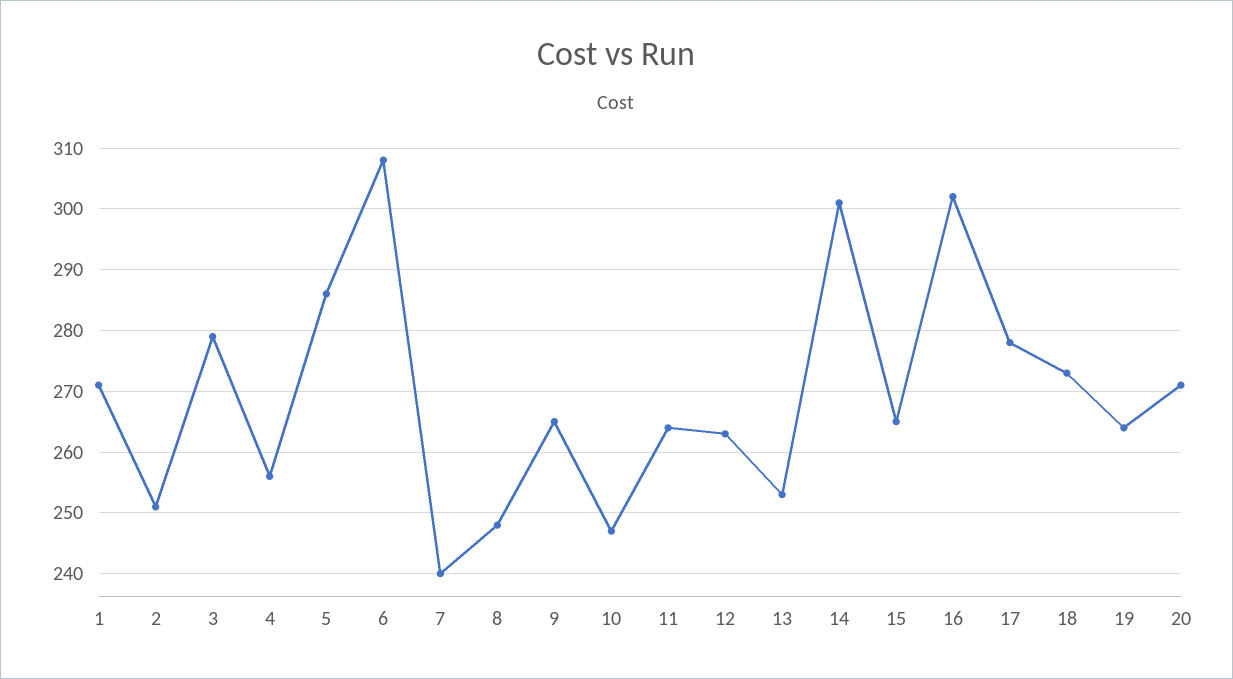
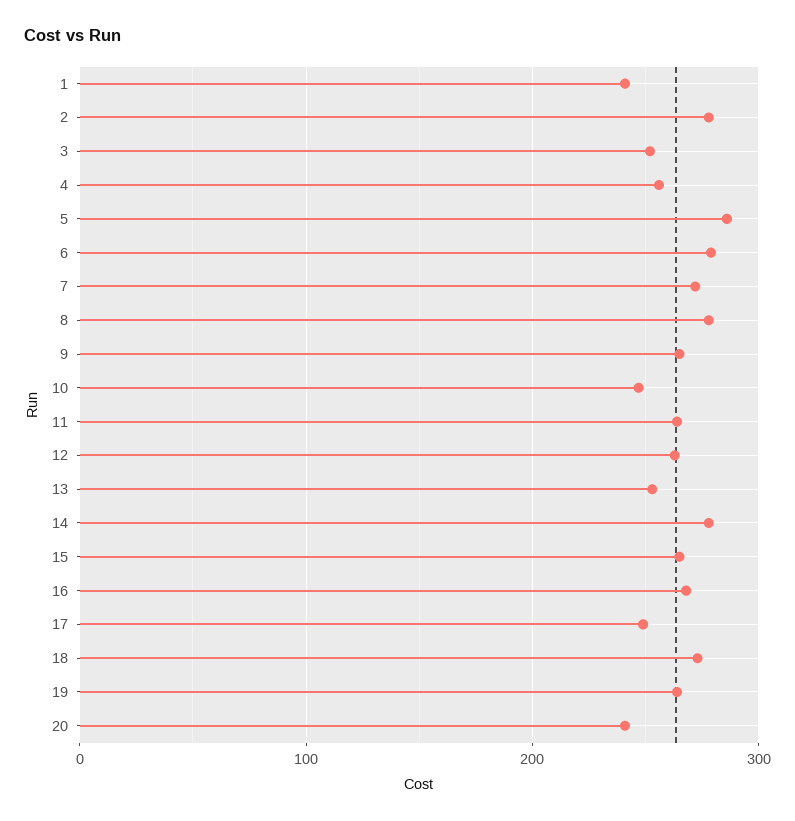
1: 271 -> 240
2: 251 -> 280
3: 279 -> 250
6: 308 -> 280
7: 240 -> 270
8: 248 -> 280
14: 301 -> 280
16: 302 -> 270
17: 278 -> 250
20: 271 -> 240

